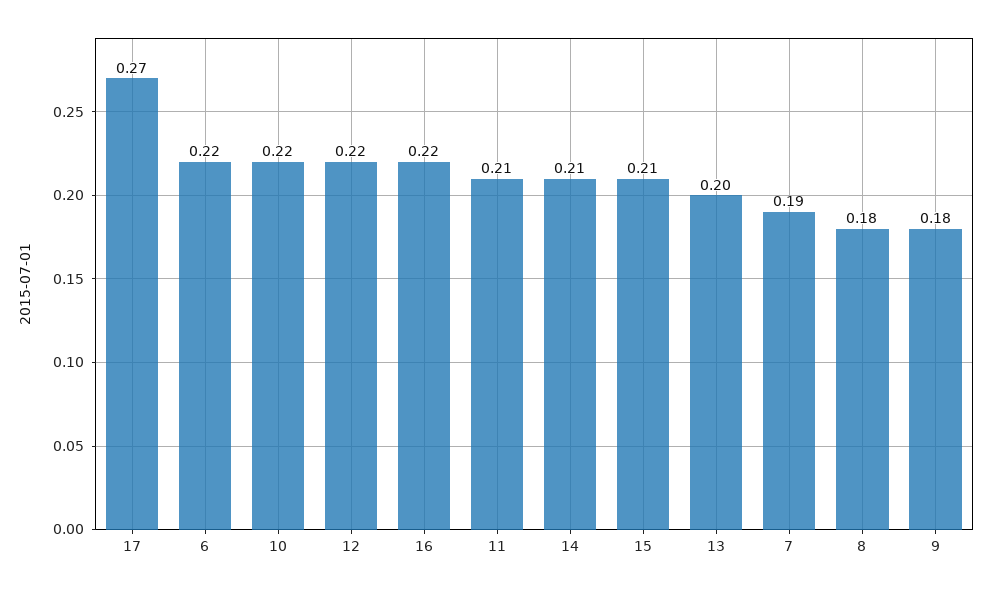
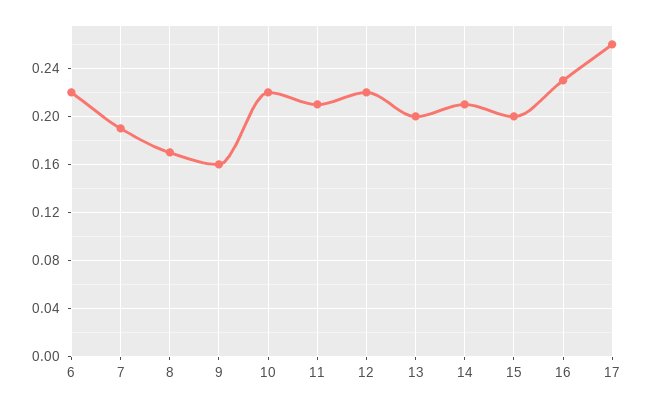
17: 0.27 -> 0.26
16: 0.22 -> 0.23
15: 0.21 -> 0.2
8: 0.18 -> 0.17
9: 0.18 -> 0.16

